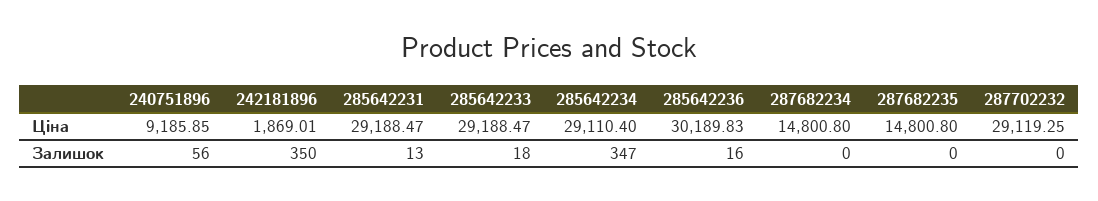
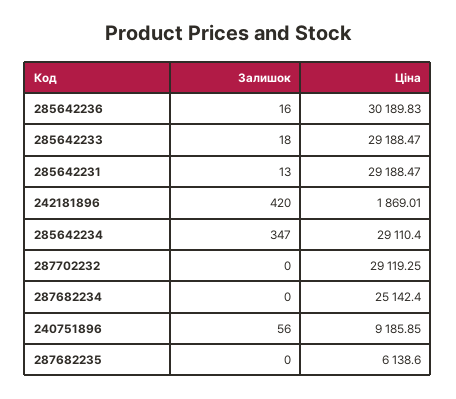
287682234, Ціна: 14800.8 -> 25142.4
287682235, Ціна: 14800.8 -> 6138.6
242181896, Залишок: 350 -> 420

